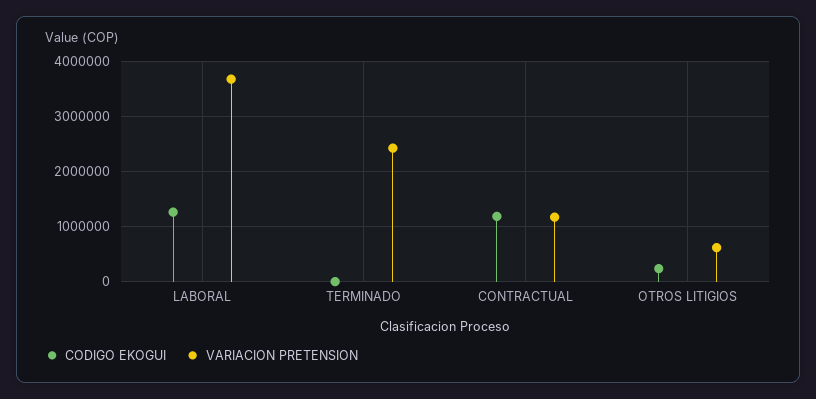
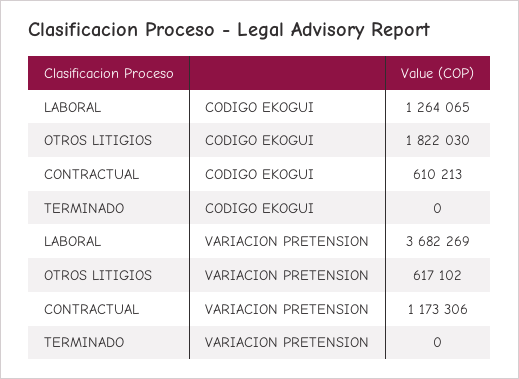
VARIACION PRETENSION, TERMINADO: 2400000 -> 0
CODIGO EKOGUI, CONTRACTUAL: 1200000 -> 610213
CODIGO EKOGUI, OTROS LITIGIOS: 200000 -> 1822030

